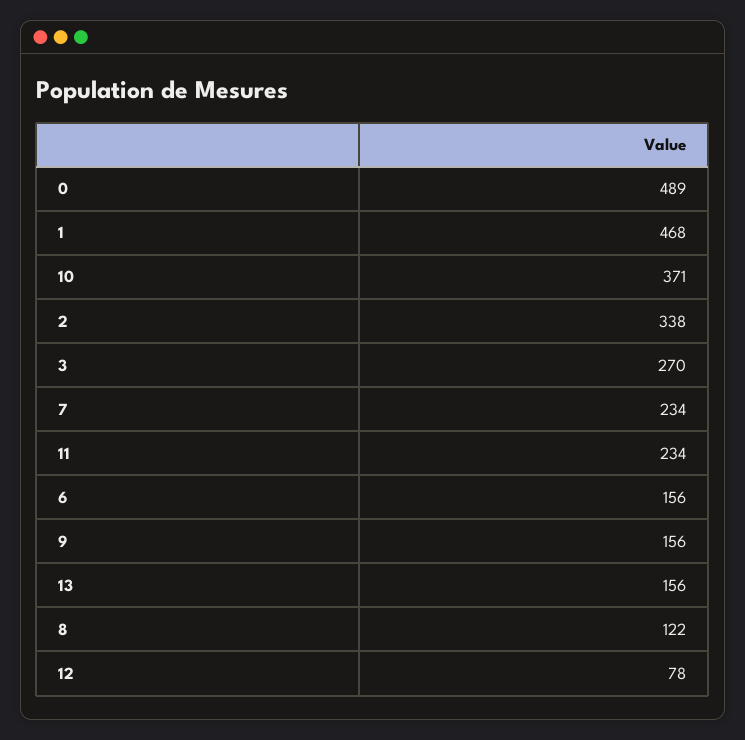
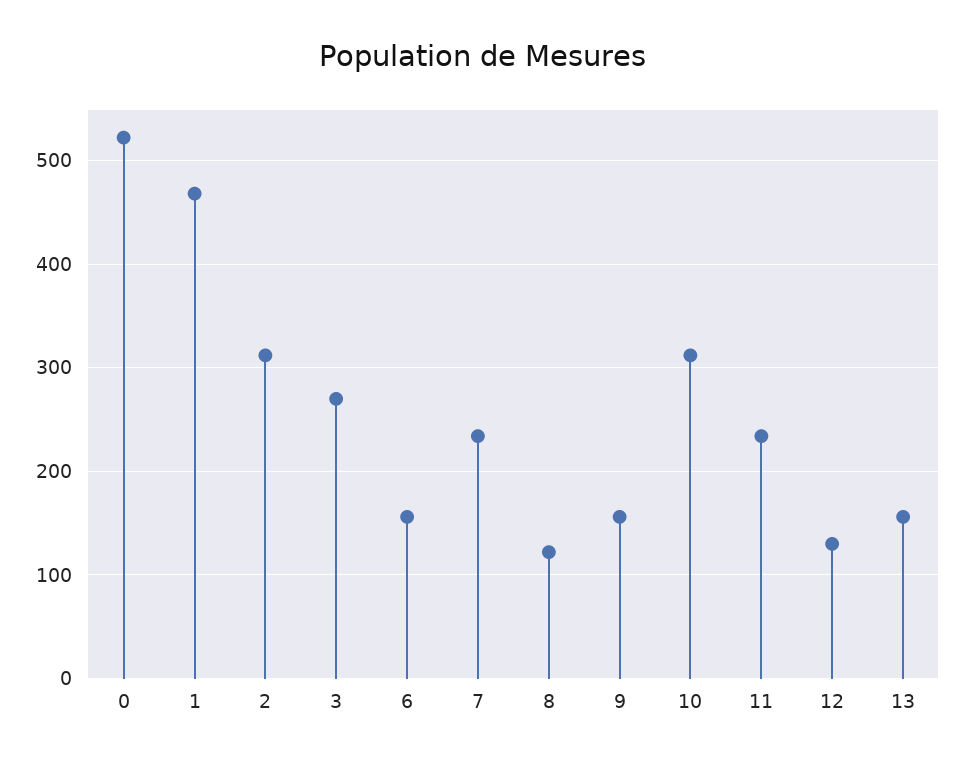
0: 489 -> 520
10: 371 -> 310
2: 338 -> 310
12: 78 -> 130

